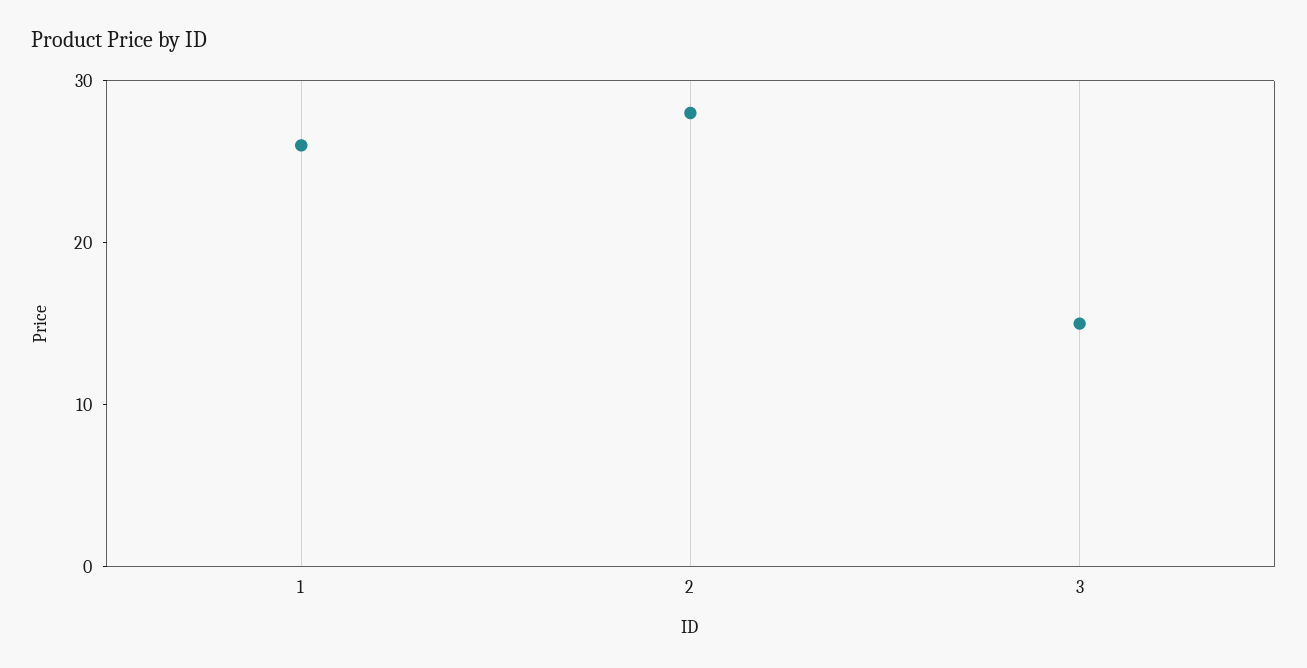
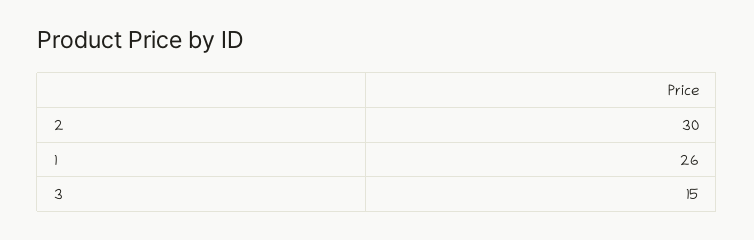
2: 28 -> 30

